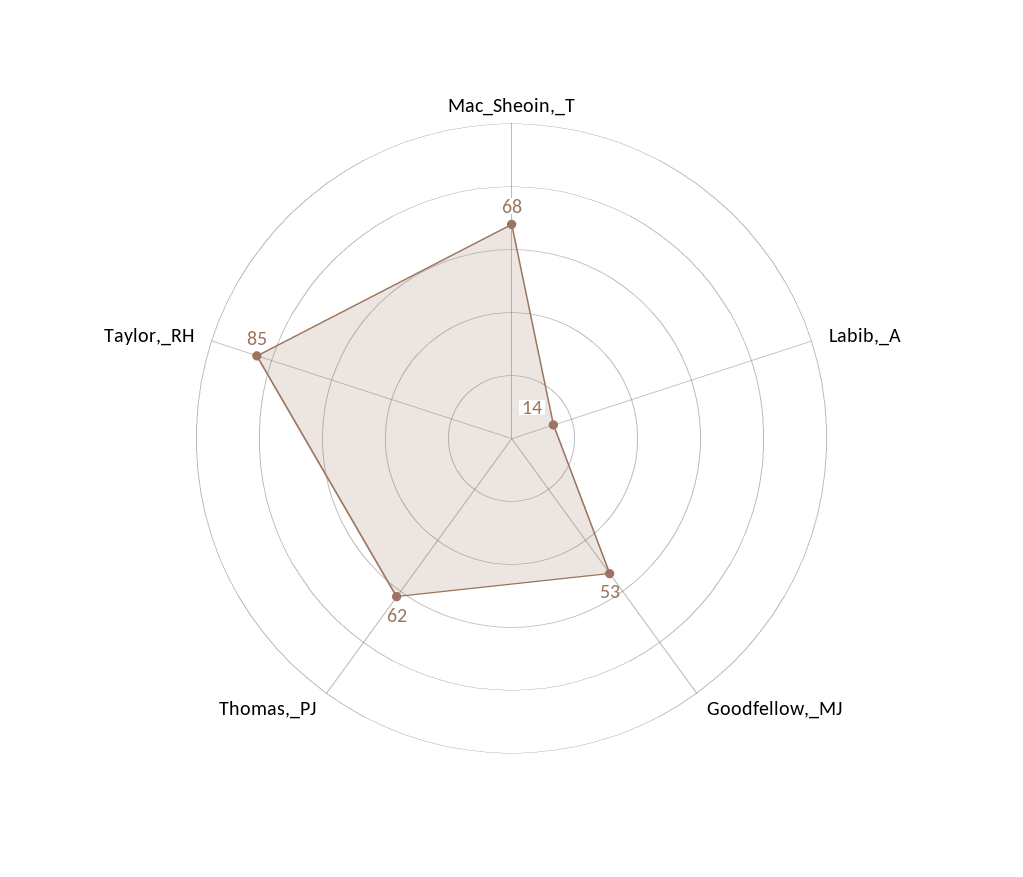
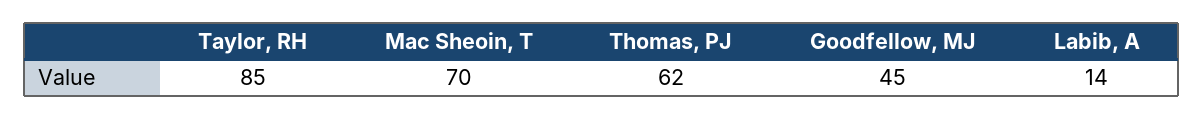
Mac_Sheoin,_T: 68 -> 70
Goodfellow,_MJ: 53 -> 45

